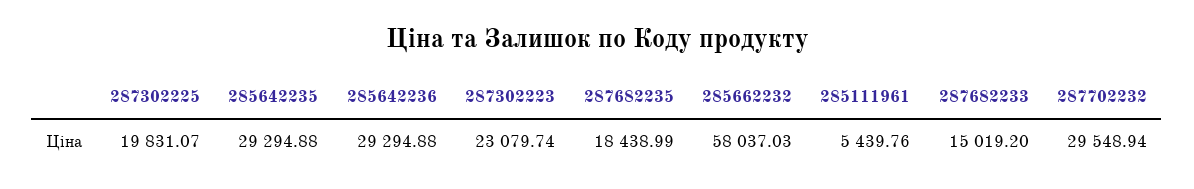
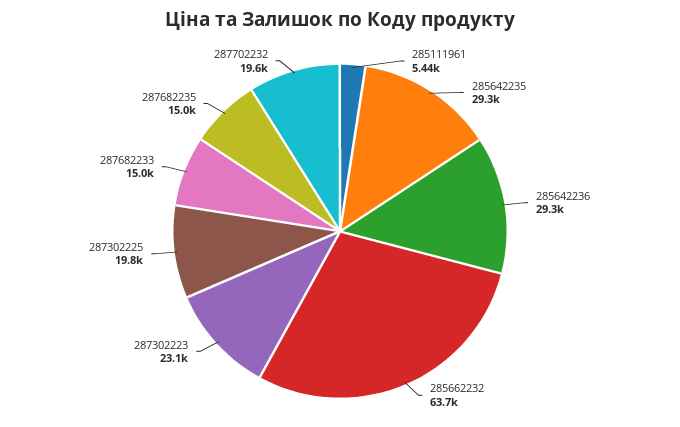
287682235: 18438.99 -> 15000
285662232: 58037.03 -> 63700
287702232: 29548.94 -> 19600

